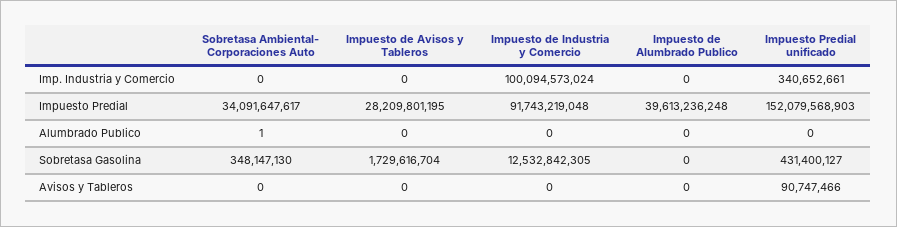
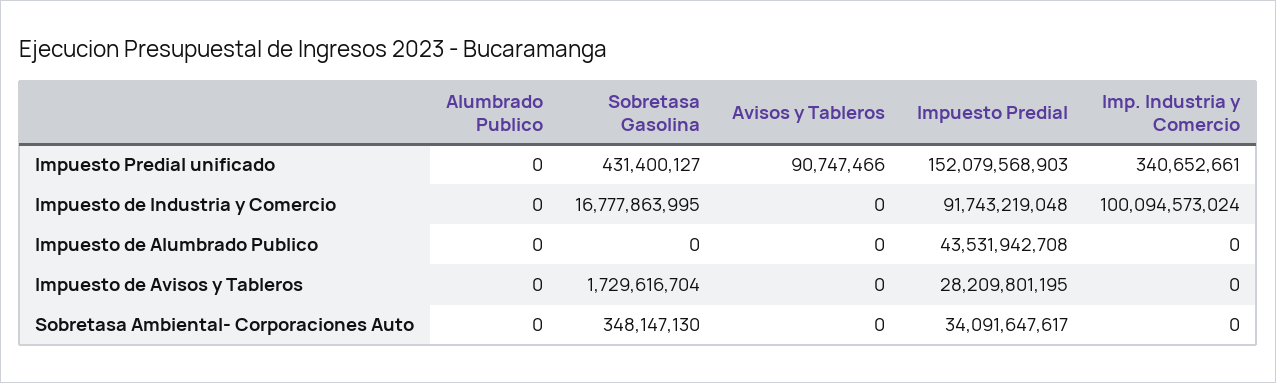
Impuesto de Alumbrado Publico, Impuesto Predial: 39613236248 -> 43531942708
Sobretasa Ambiental- Corporaciones Auto, Alumbrado Publico: 1 -> 0
Impuesto de Industria y Comercio, Sobretasa Gasolina: 12532842305 -> 16777863995

